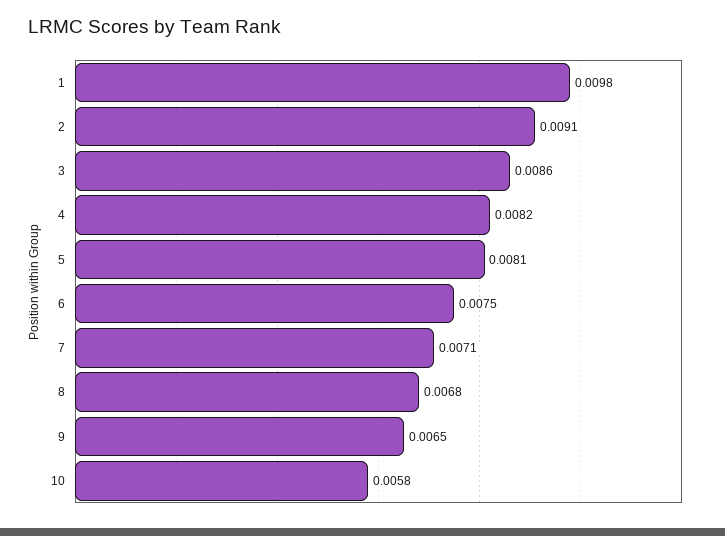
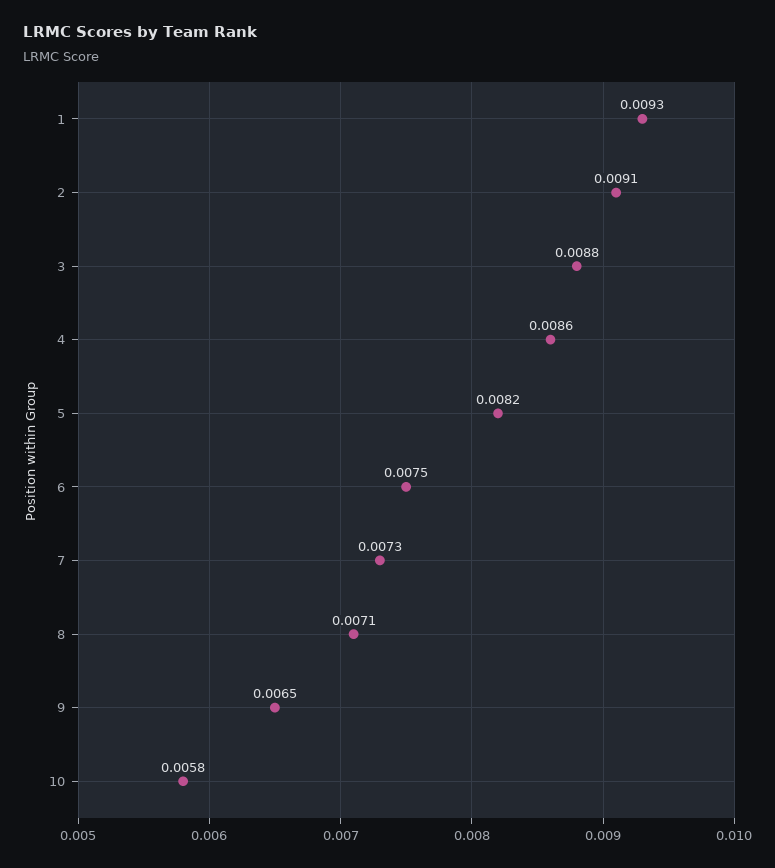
1: 0.0098 -> 0.0093
3: 0.0086 -> 0.0088
4: 0.0082 -> 0.0086
5: 0.0081 -> 0.0082
7: 0.0071 -> 0.0073
8: 0.0068 -> 0.0071

